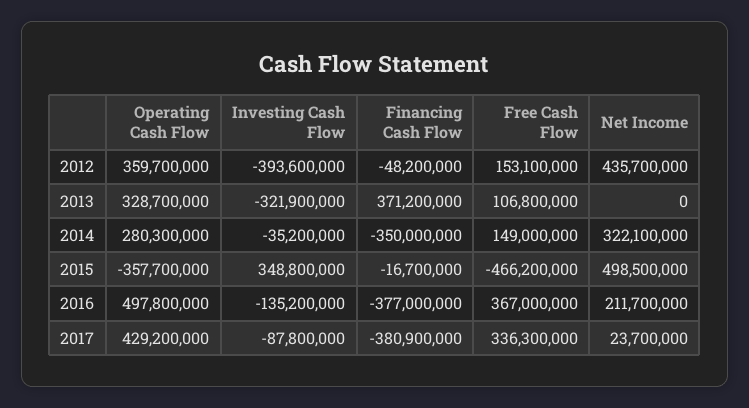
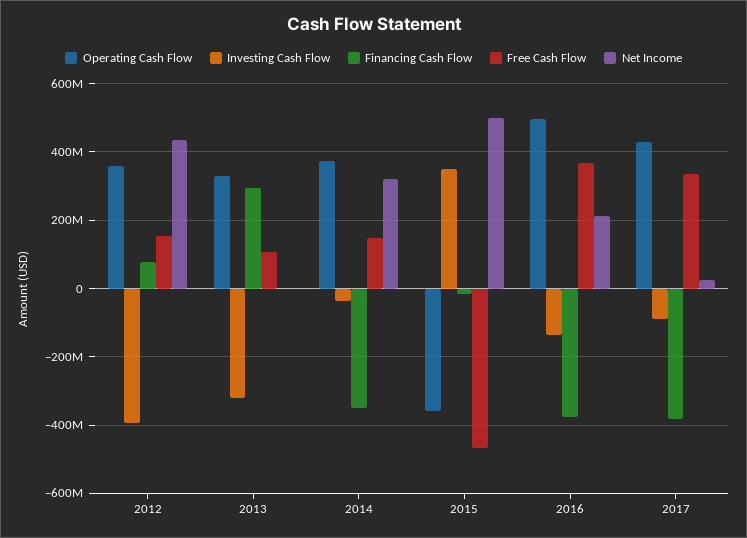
Financing Cash Flow, 2012: -48200000 -> 80000000
Financing Cash Flow, 2013: 371200000 -> 300000000
Operating Cash Flow, 2014: 280300000 -> 380000000

